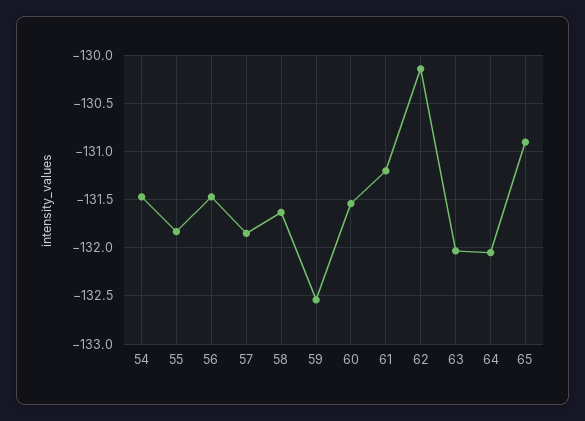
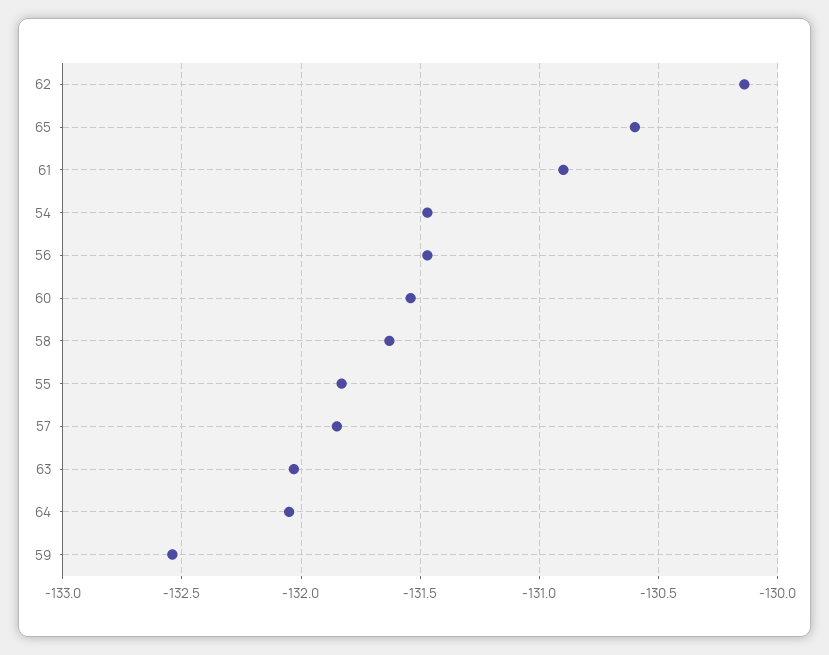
61: -131.2 -> -130.9
65: -130.9 -> -130.6

